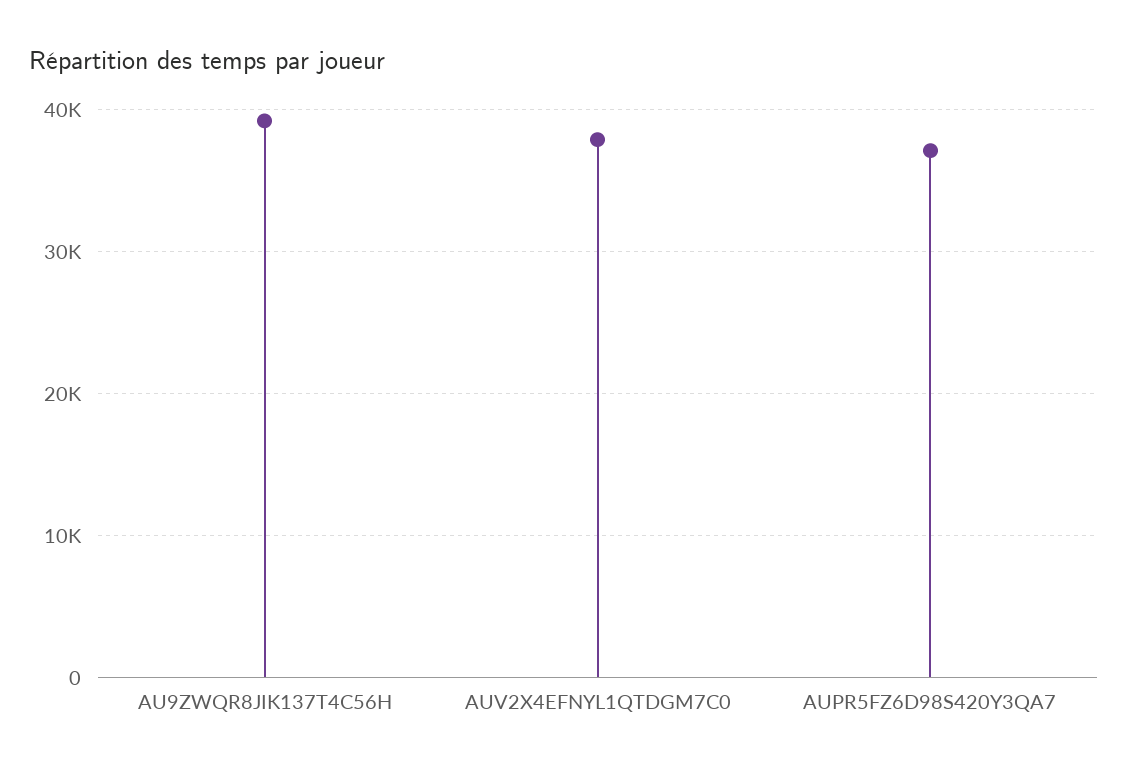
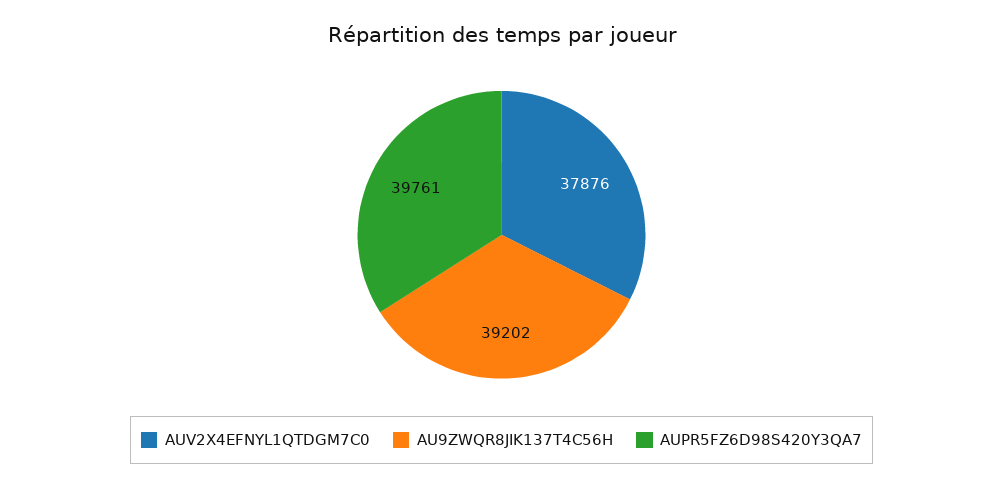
AUPR5FZ6D98S420Y3QA7: 37000 -> 39761

